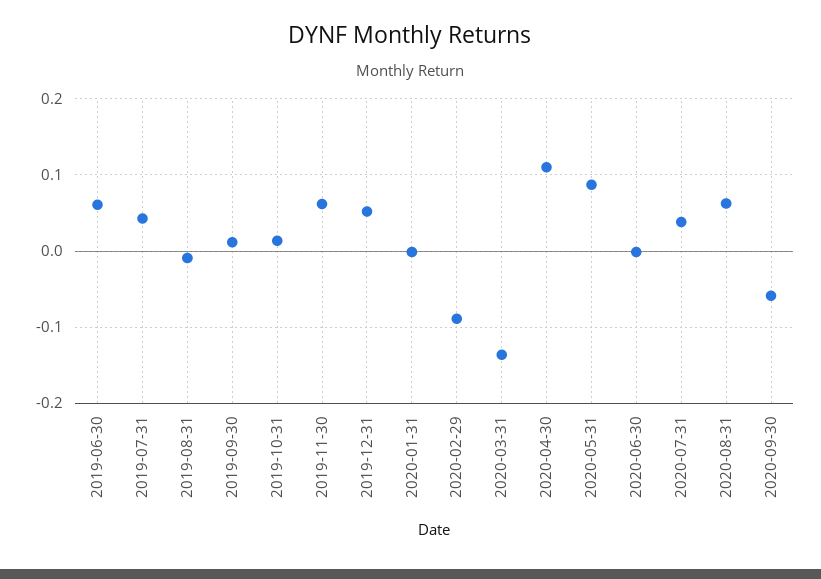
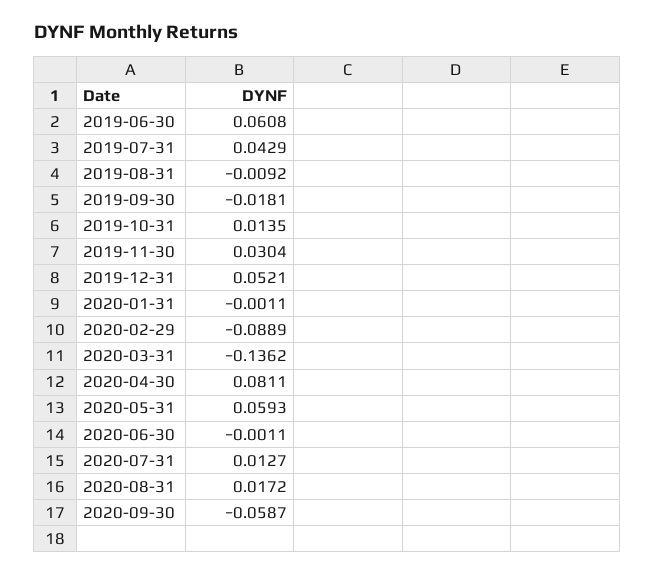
2019-09-30: 0.01 -> -0.0181
2019-11-30: 0.06 -> 0.0304
2020-04-30: 0.11 -> 0.0811
2020-05-31: 0.09 -> 0.0593
2020-07-31: 0.04 -> 0.0127
2020-08-31: 0.06 -> 0.0172

